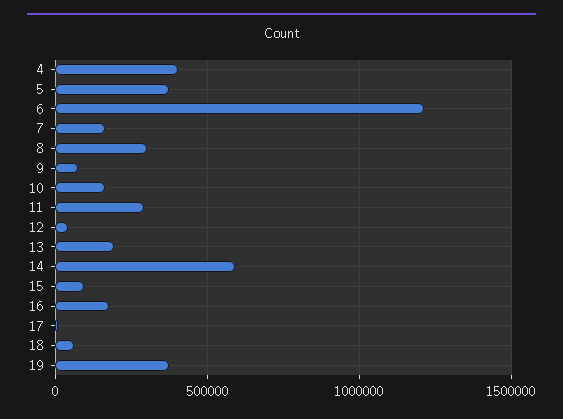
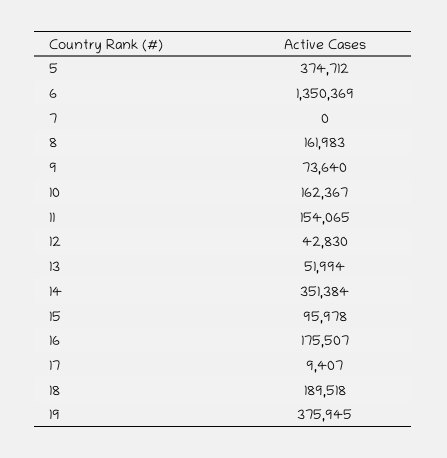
4: 400000 -> none
6: 1200000 -> 1350369
7: 150000 -> 0
8: 300000 -> 161983
11: 300000 -> 154065
13: 200000 -> 51994
14: 600000 -> 351384
18: 50000 -> 189518

